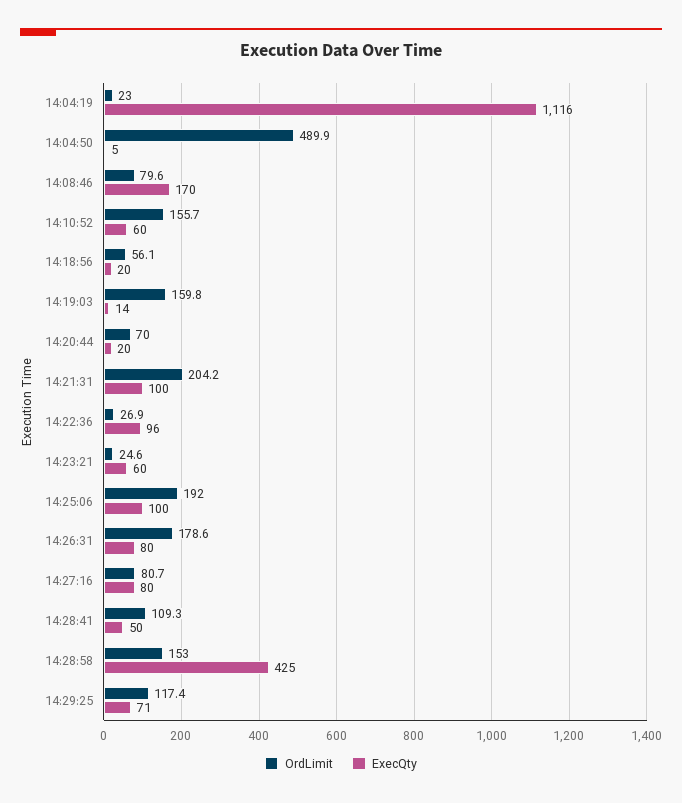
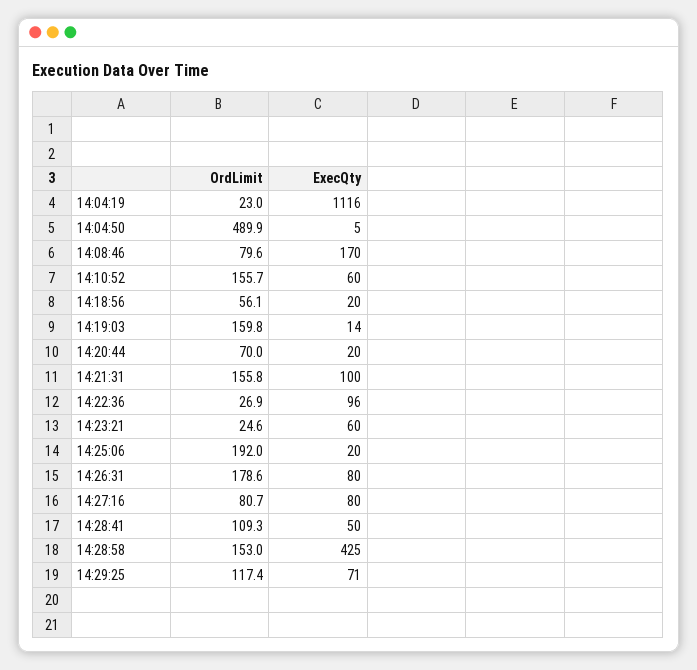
OrdLimit, 14:21:31: 204.2 -> 155.8
ExecQty, 14:25:06: 100 -> 20

